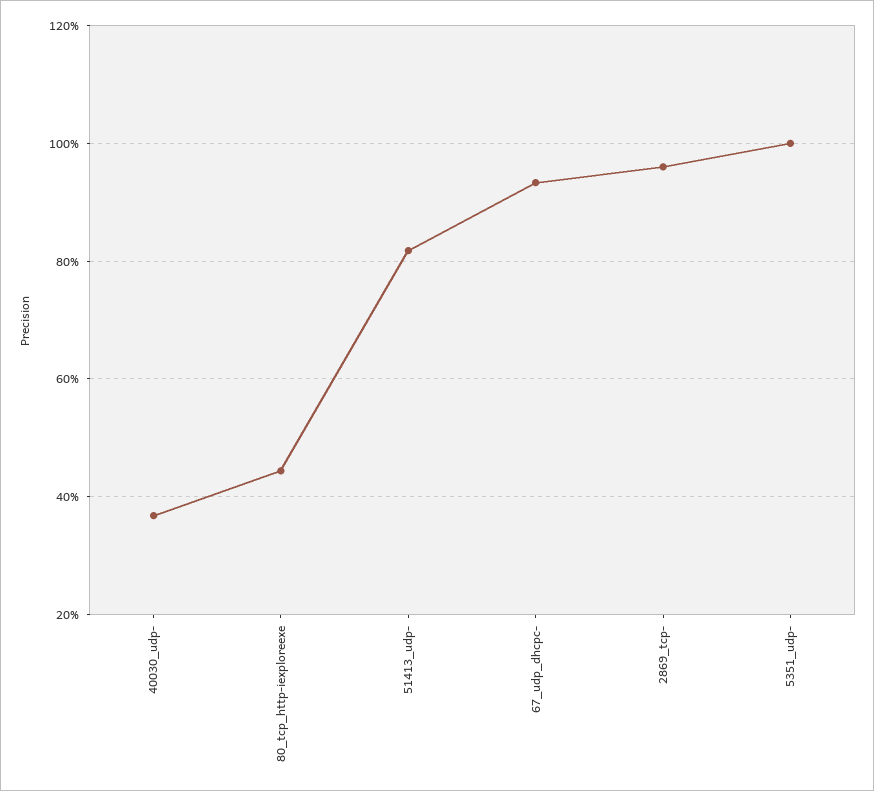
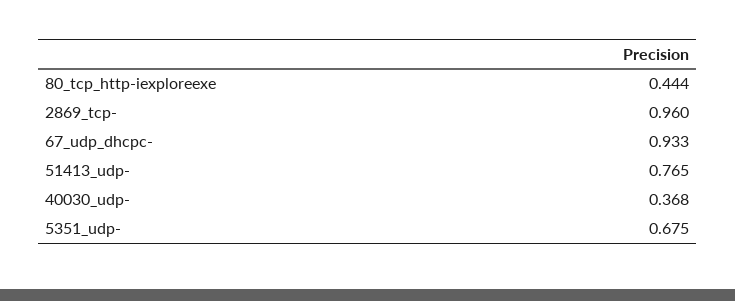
51413_udp-: 0.82 -> 0.765
5351_udp-: 1 -> 0.675

